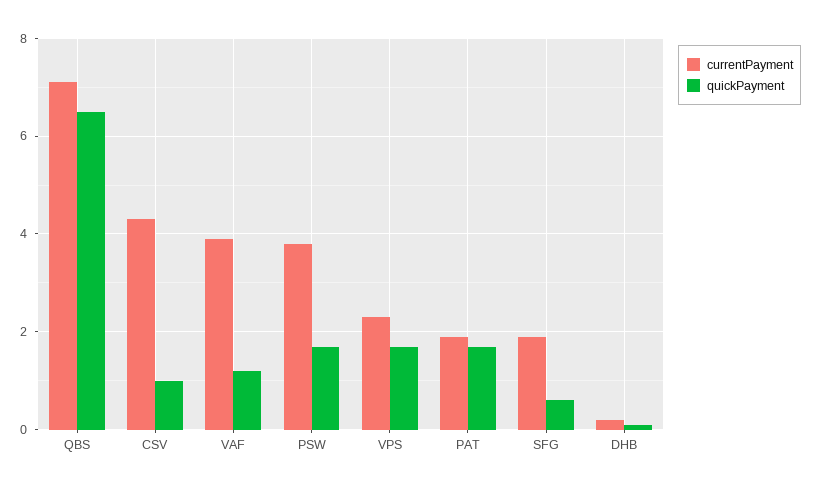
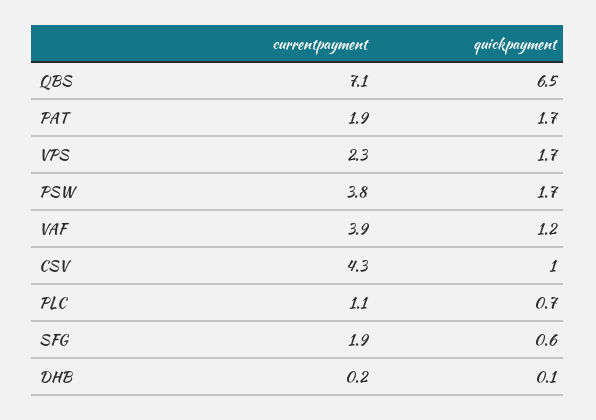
currentPayment, PLC: none -> 1.1
quickPayment, PLC: none -> 0.7

